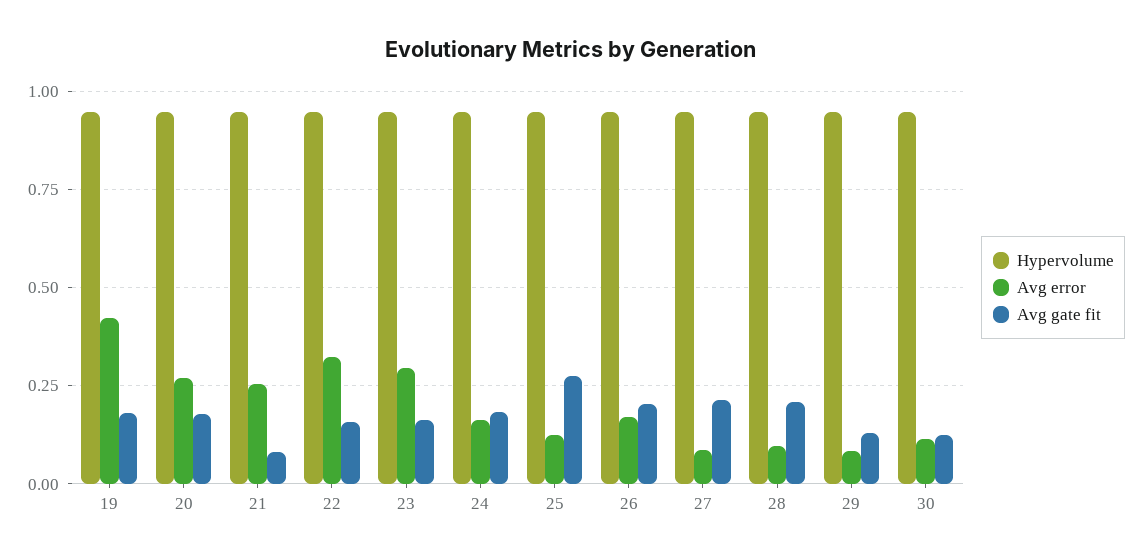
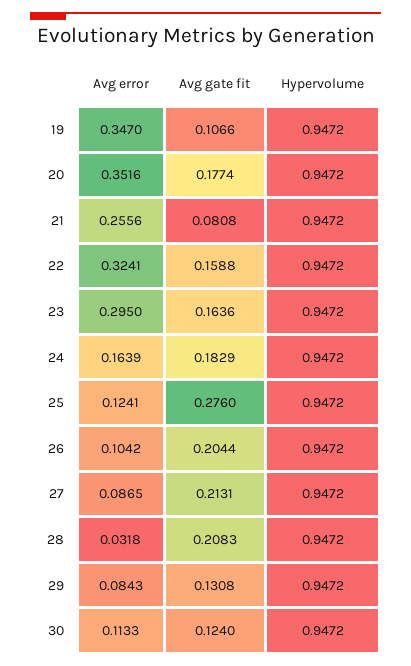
Avg error, 19: 0.425 -> 0.347
Avg gate fit, 19: 0.175 -> 0.1066
Avg error, 20: 0.275 -> 0.3516
Avg error, 26: 0.175 -> 0.1042
Avg error, 28: 0.1 -> 0.0318

